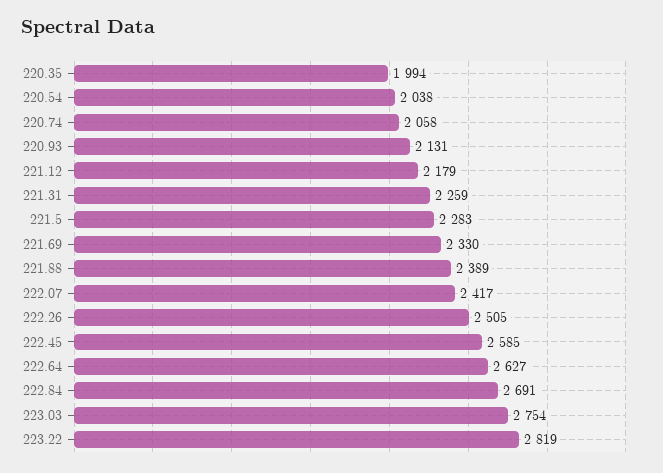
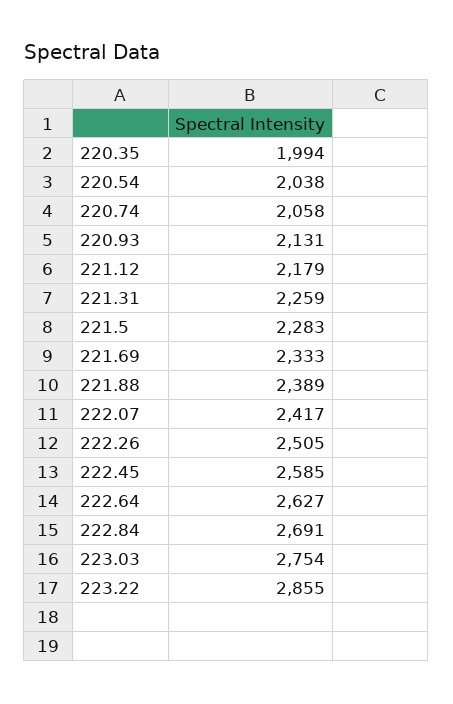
221.69: 2330 -> 2333
223.22: 2819 -> 2855

